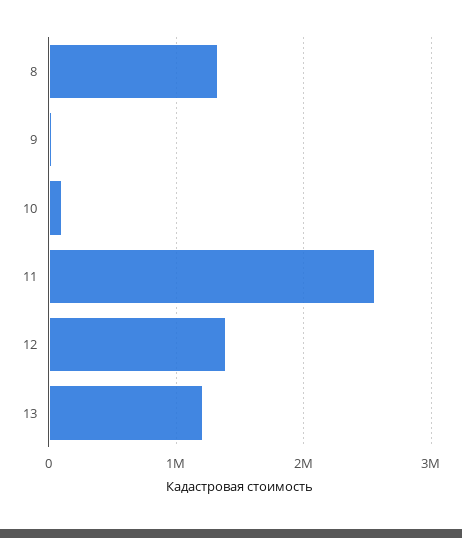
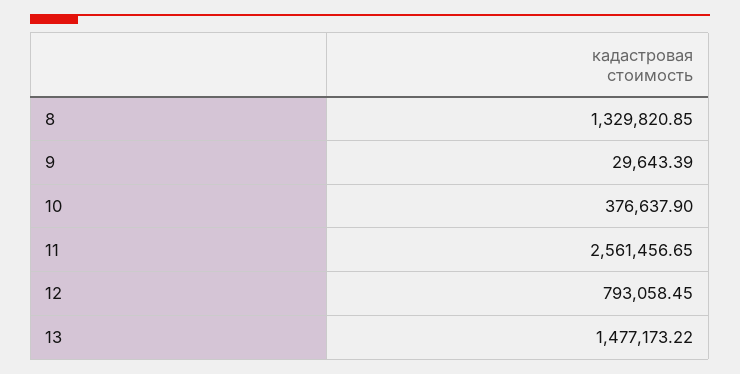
10: 100000 -> 376637.9
12: 1400000 -> 793058.45
13: 1200000 -> 1477173.22

